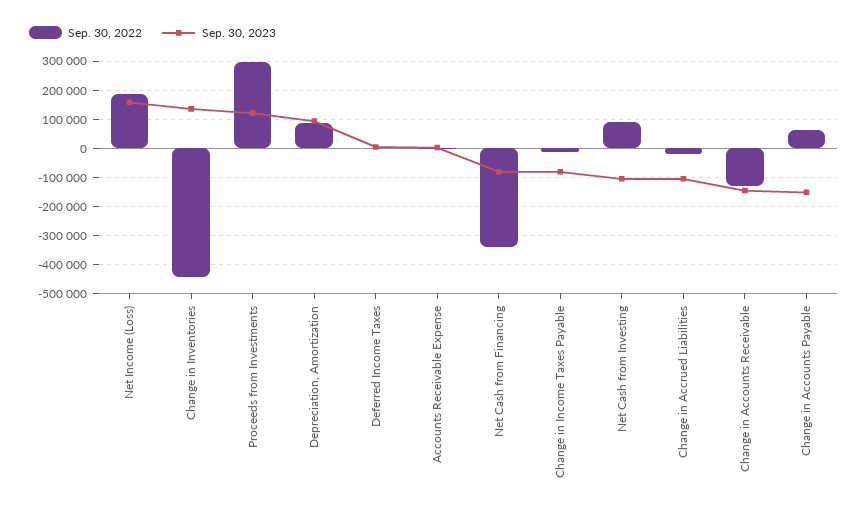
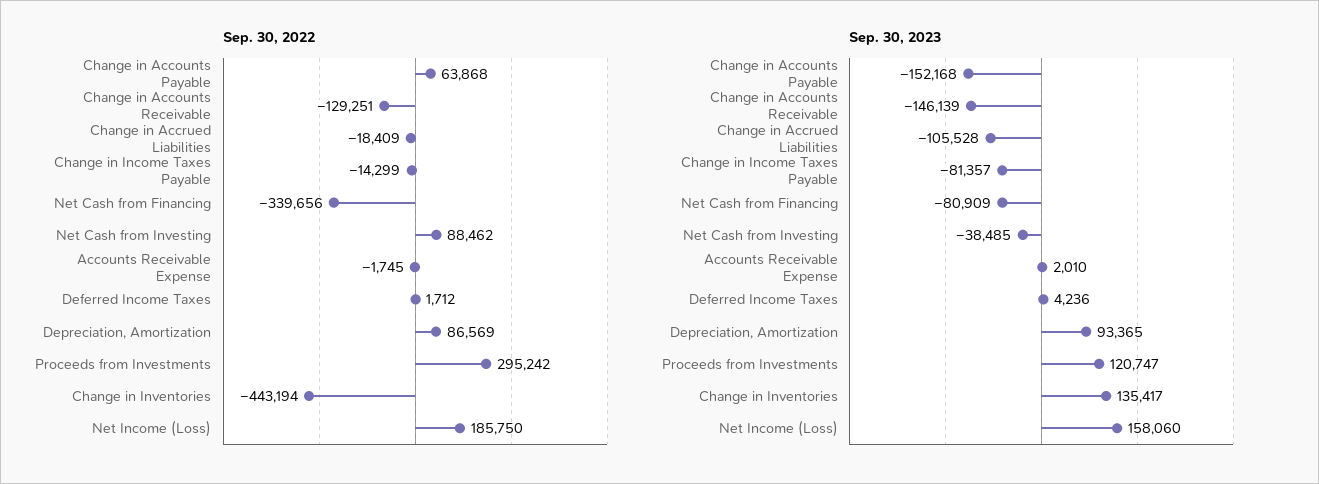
Sep. 30, 2023, Net Cash from Investing: -100000 -> -38485

